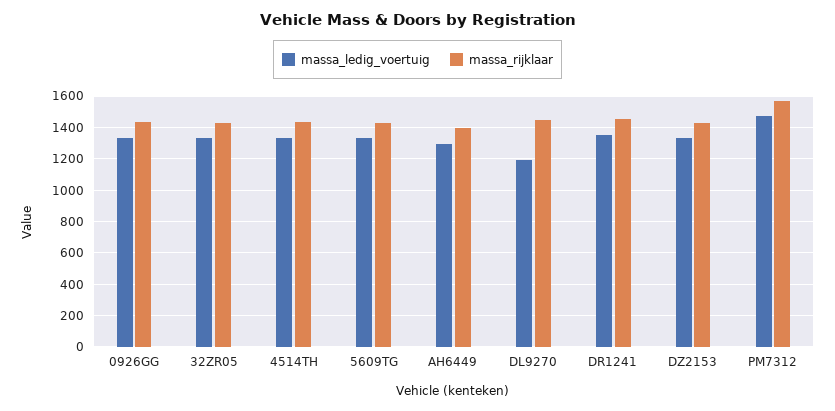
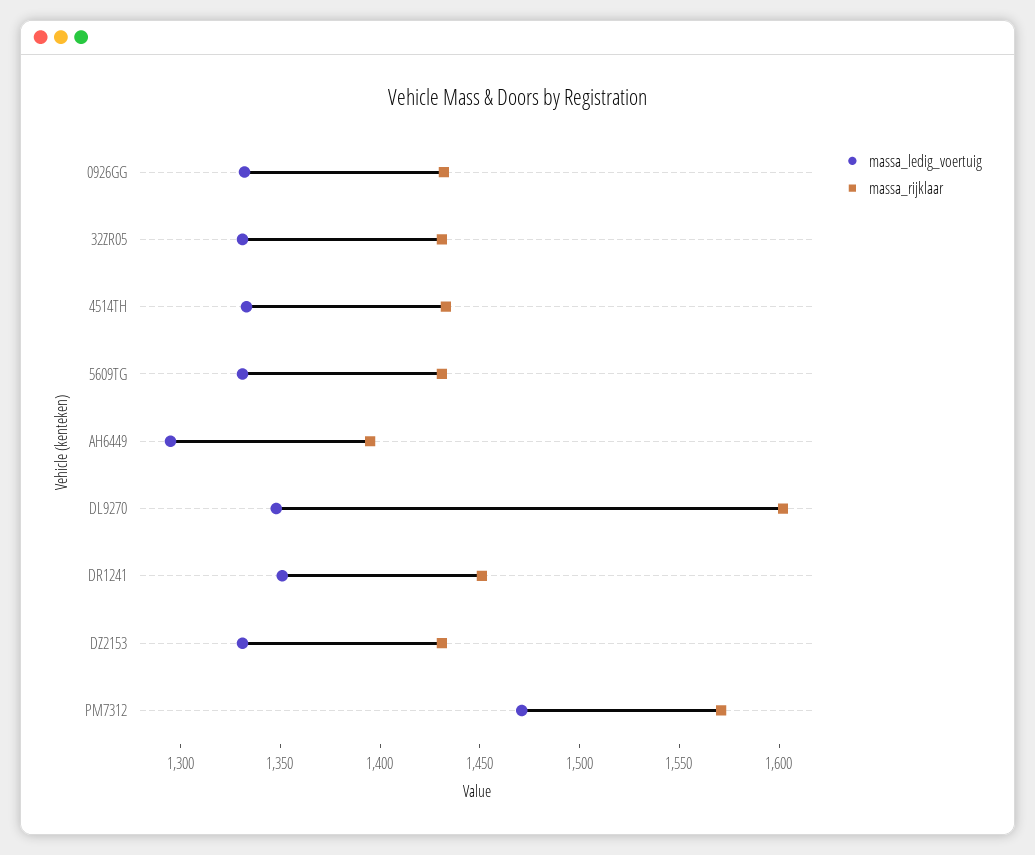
massa_ledig_voertuig, DL9270: 1200 -> 1350
massa_rijklaar, DL9270: 1450 -> 1600

